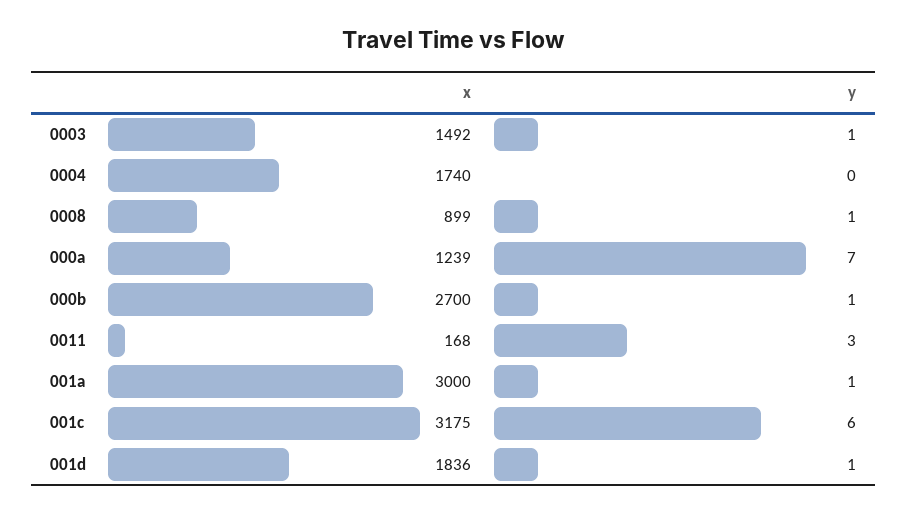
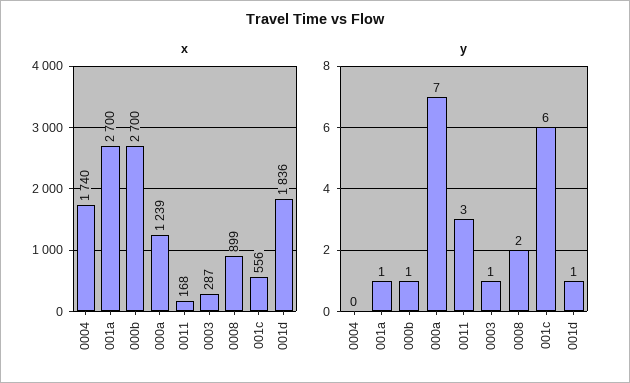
x, 0003: 1492 -> 287
y, 0008: 1 -> 2
x, 001a: 3000 -> 2700
x, 001c: 3175 -> 556

